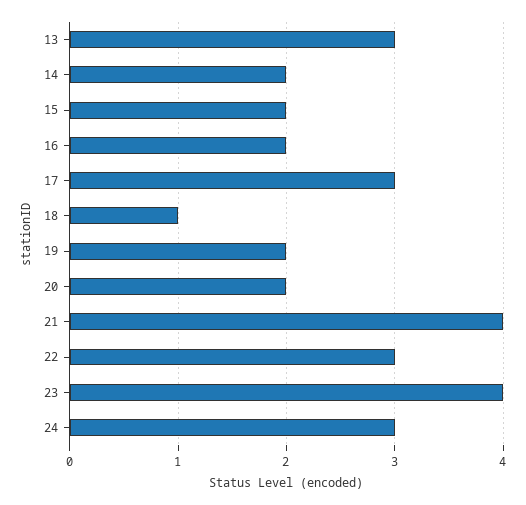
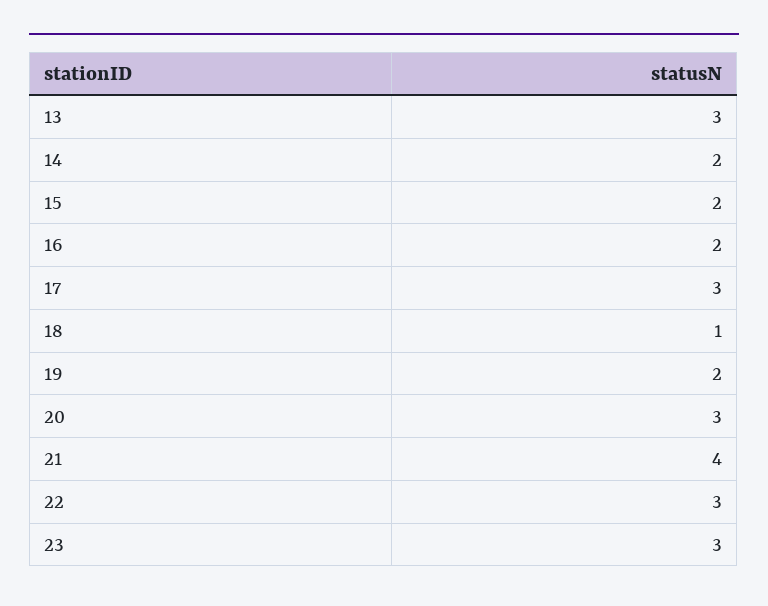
20: 2 -> 3
23: 4 -> 3
24: 3 -> none

